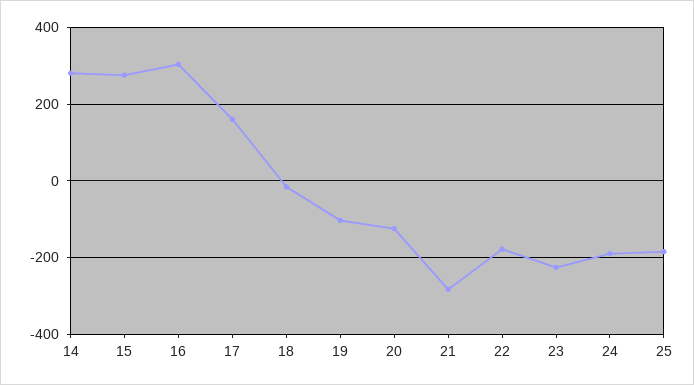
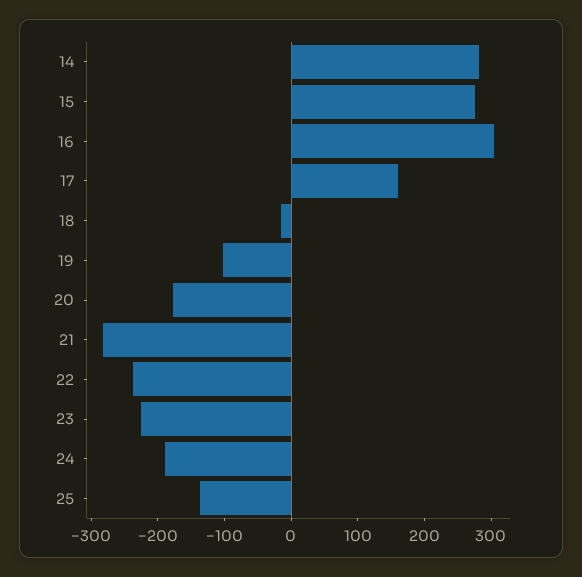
20: -120 -> -180
22: -180 -> -240
25: -180 -> -140

